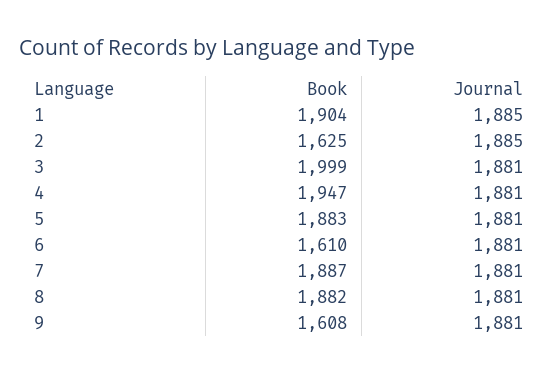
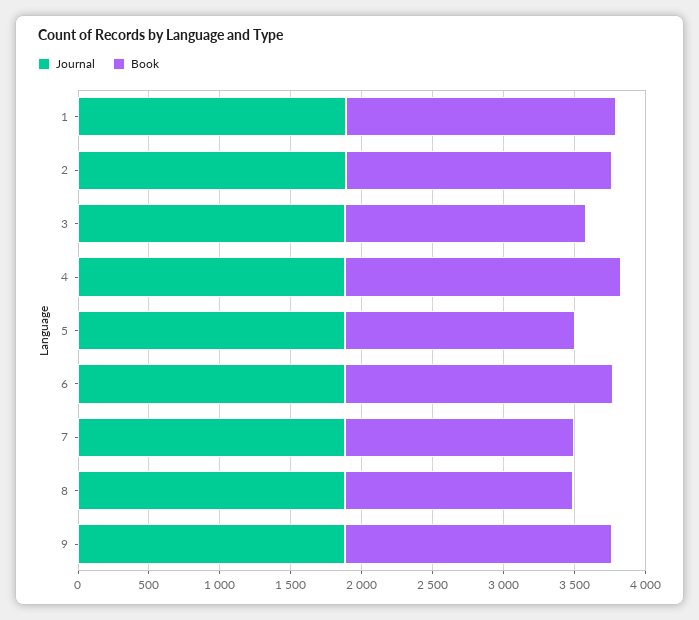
Book, 2: 1625 -> 1900
Book, 3: 1999 -> 1700
Book, 5: 1883 -> 1600
Book, 6: 1610 -> 1900
Book, 7: 1887 -> 1600
Book, 8: 1882 -> 1600
Book, 9: 1608 -> 1900

